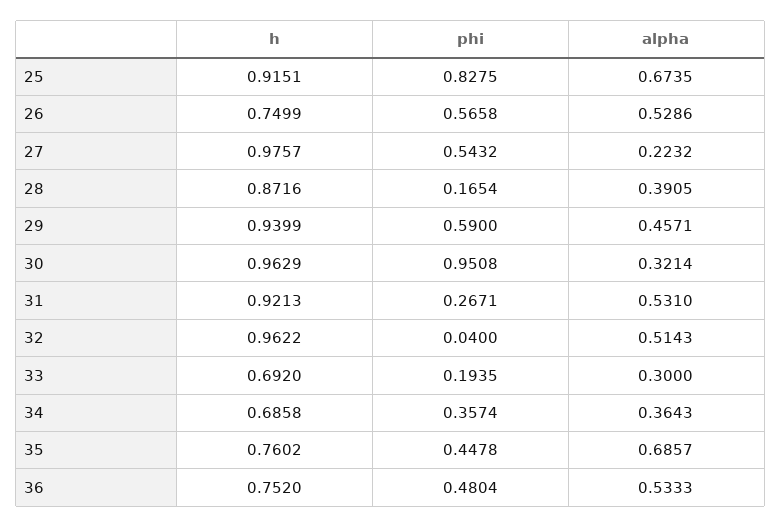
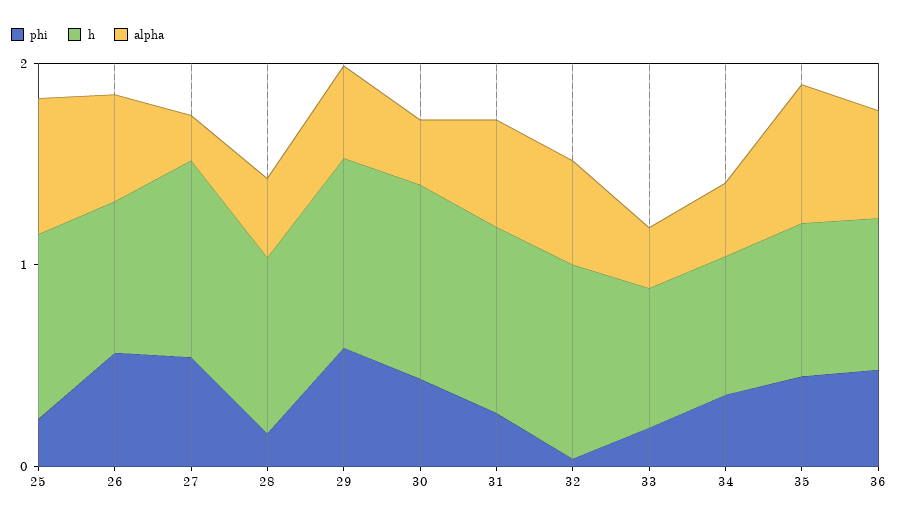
phi, 25: 0.8275 -> 0.2
phi, 30: 0.9508 -> 0.4

